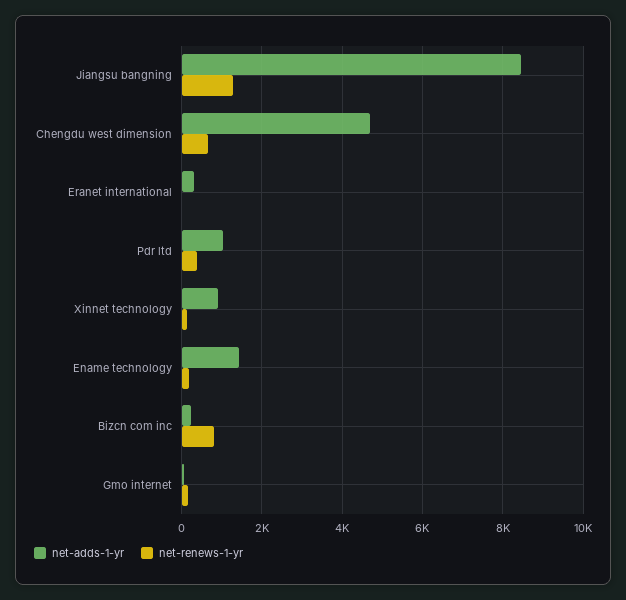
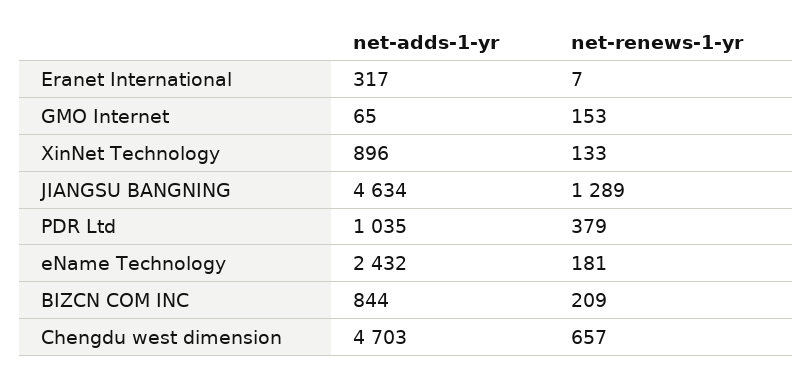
net-adds-1-yr, Jiangsu bangning: 8400 -> 4634
net-adds-1-yr, Ename technology: 1400 -> 2432
net-adds-1-yr, Bizcn com inc: 200 -> 844
net-renews-1-yr, Bizcn com inc: 800 -> 209

